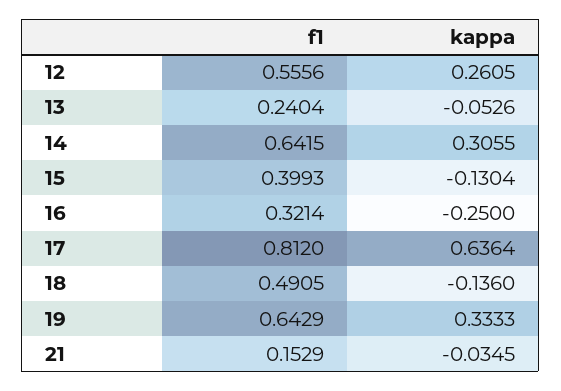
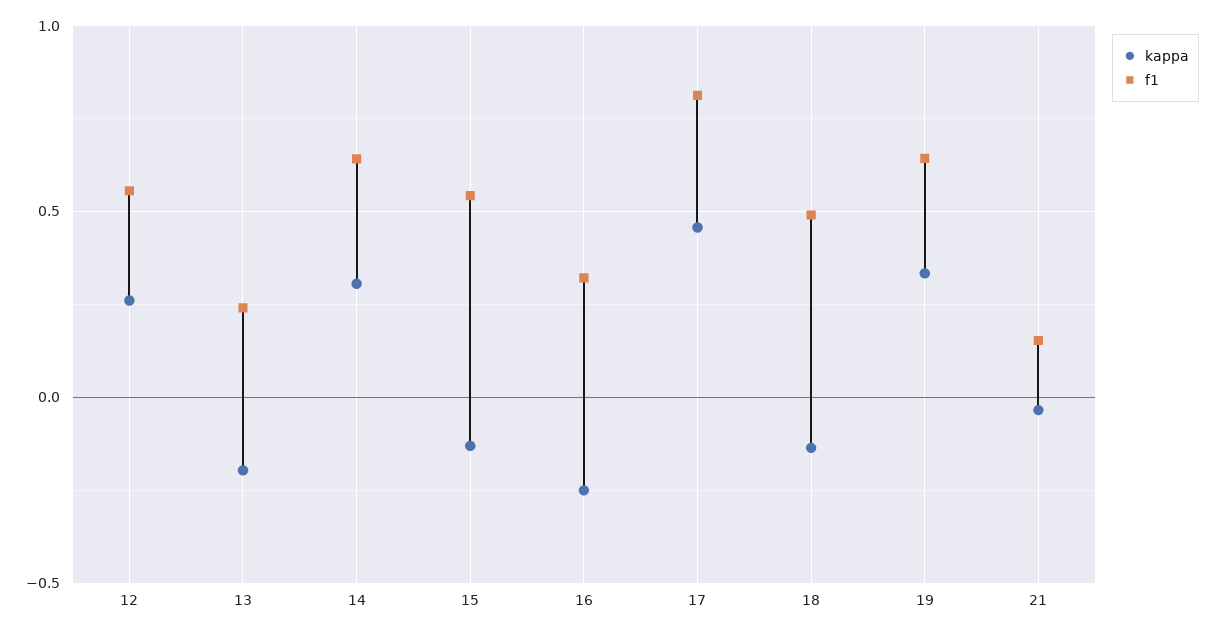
kappa, 13: -0.0526 -> -0.2
f1, 15: 0.3993 -> 0.55
kappa, 17: 0.6364 -> 0.45

